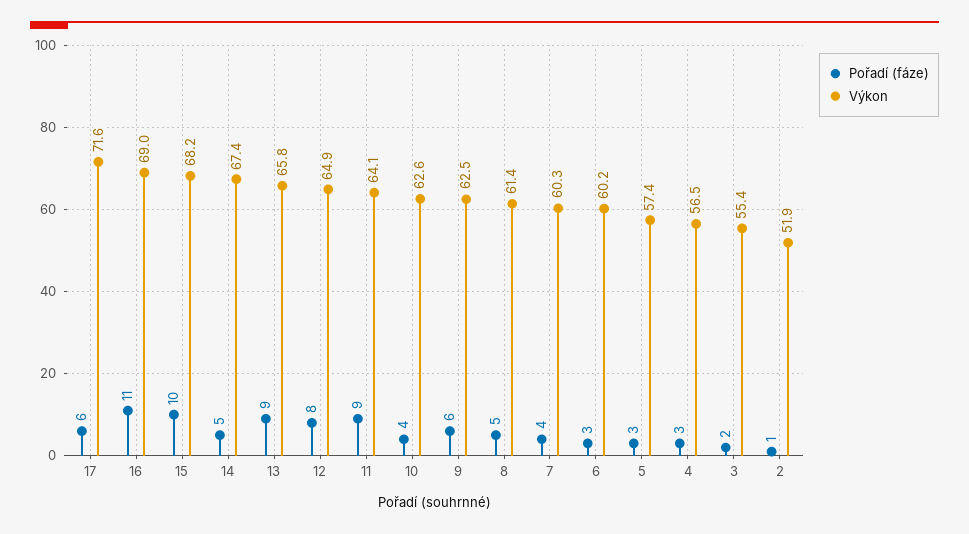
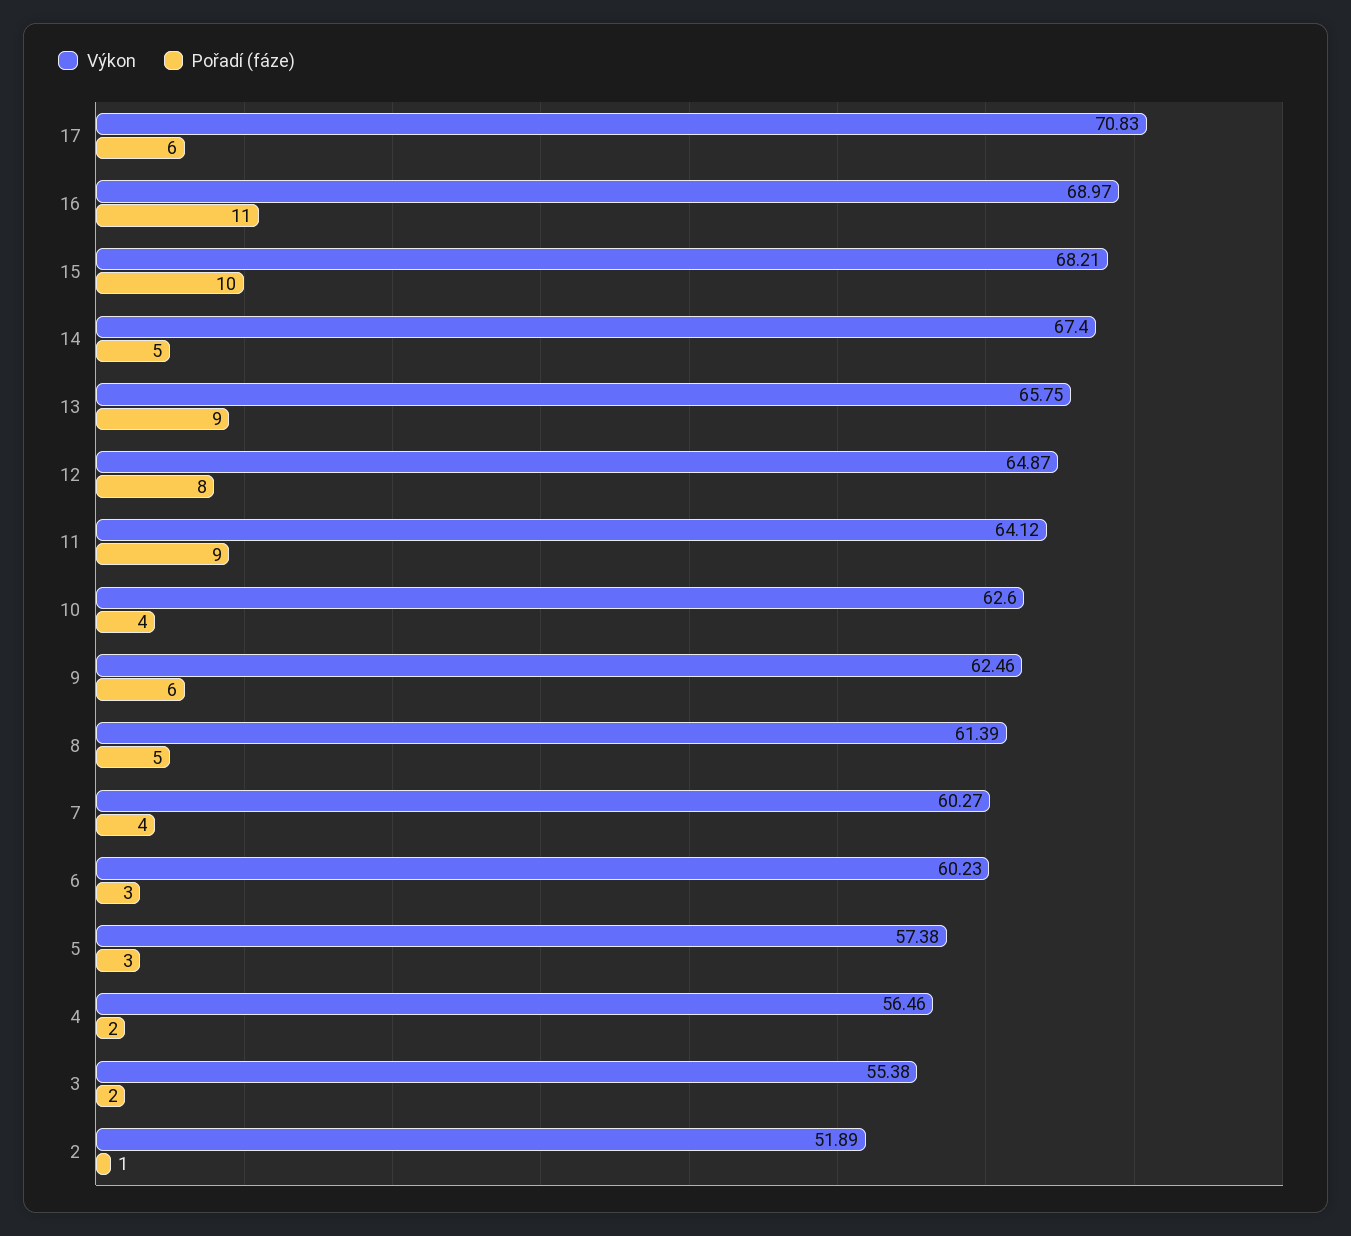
Výkon, 17: 71.6 -> 70.83
Pořadí (fáze), 4: 3 -> 2

